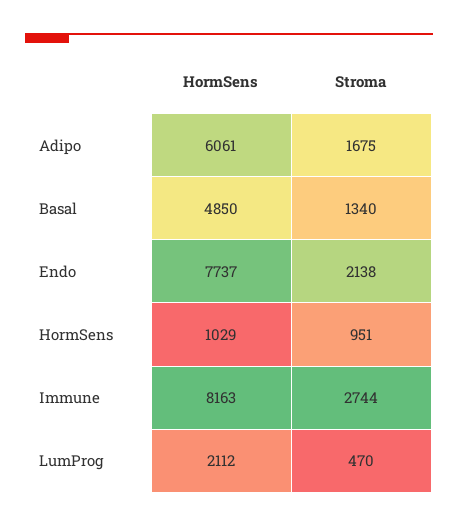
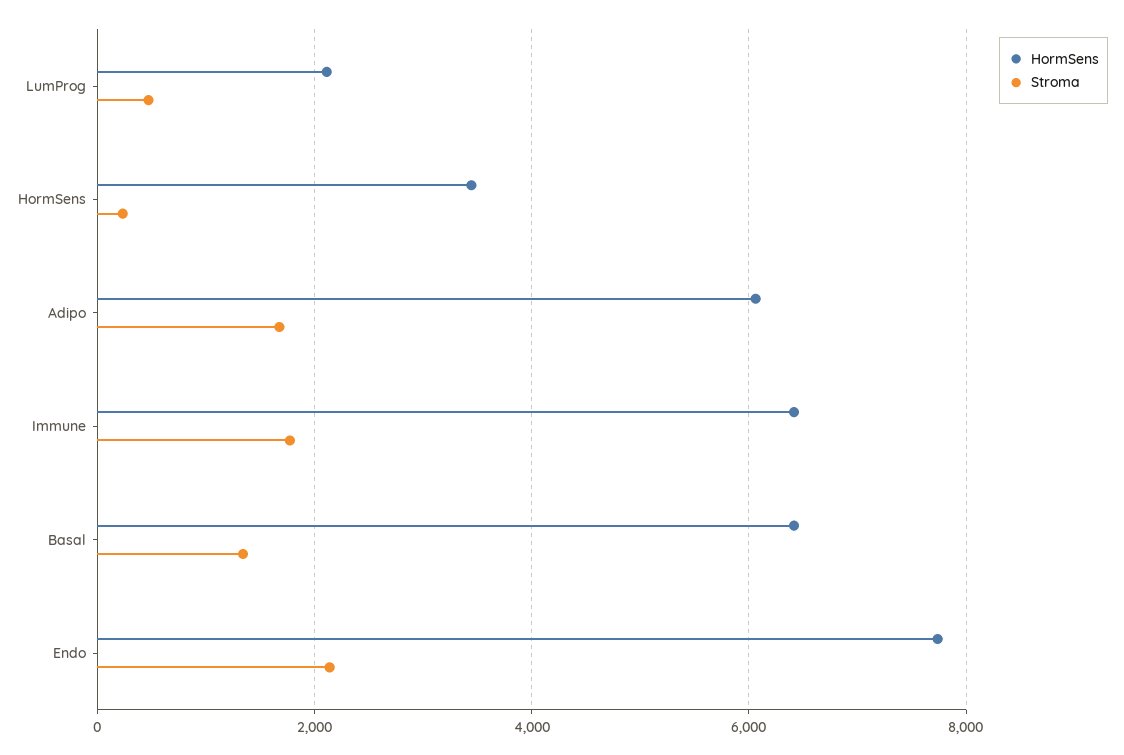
HormSens, Basal: 4850 -> 6400
HormSens, HormSens: 1029 -> 3400
Stroma, HormSens: 951 -> 200
HormSens, Immune: 8163 -> 6400
Stroma, Immune: 2744 -> 1800

